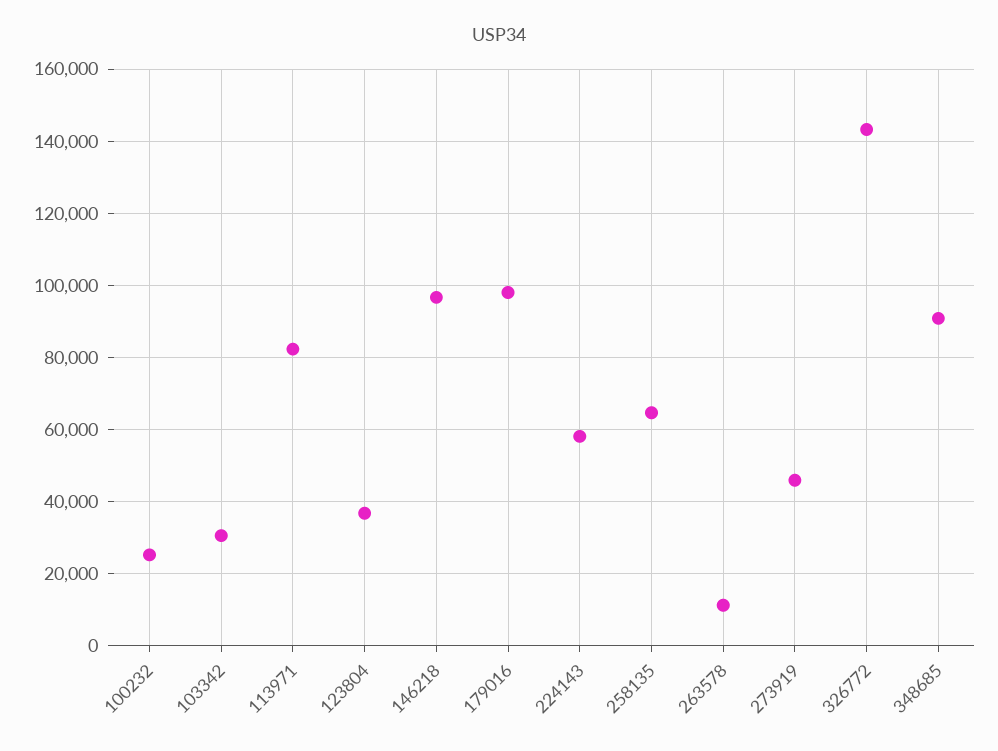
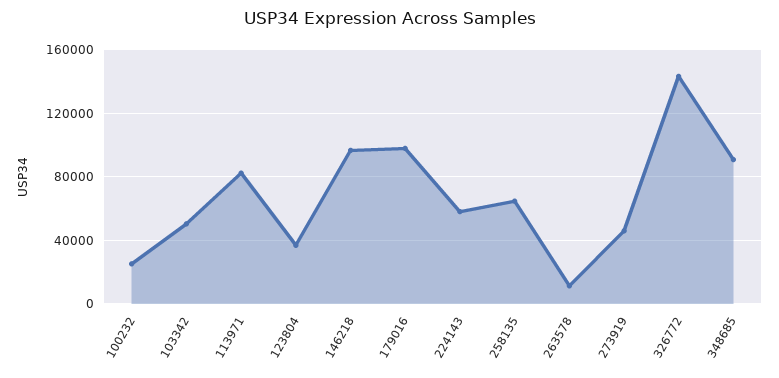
103342: 30000 -> 50000

